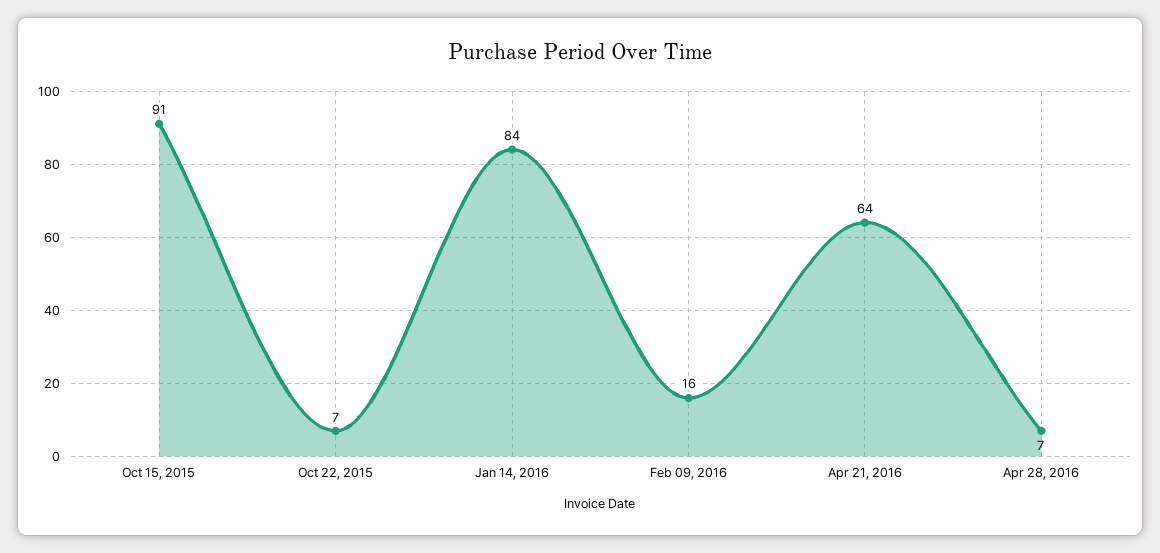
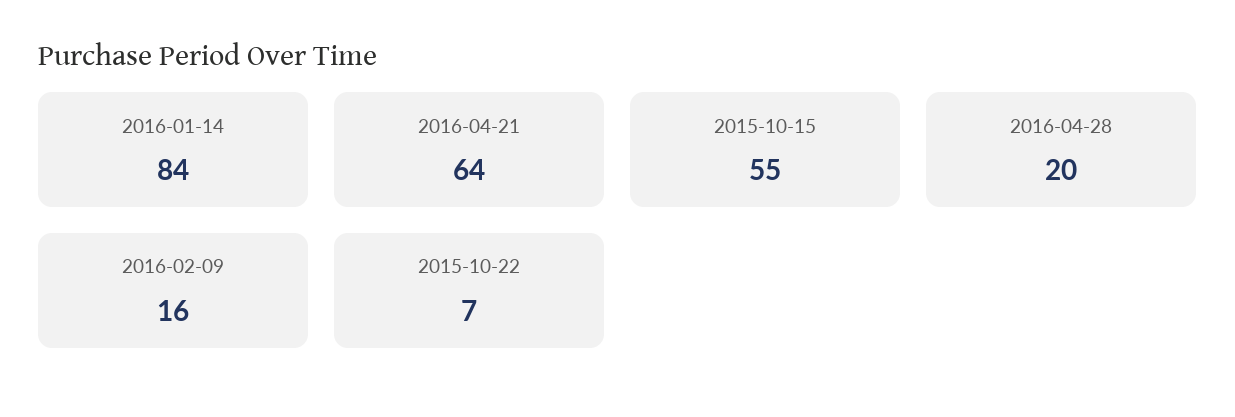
Oct 15, 2015: 91 -> 55
Apr 28, 2016: 7 -> 20

